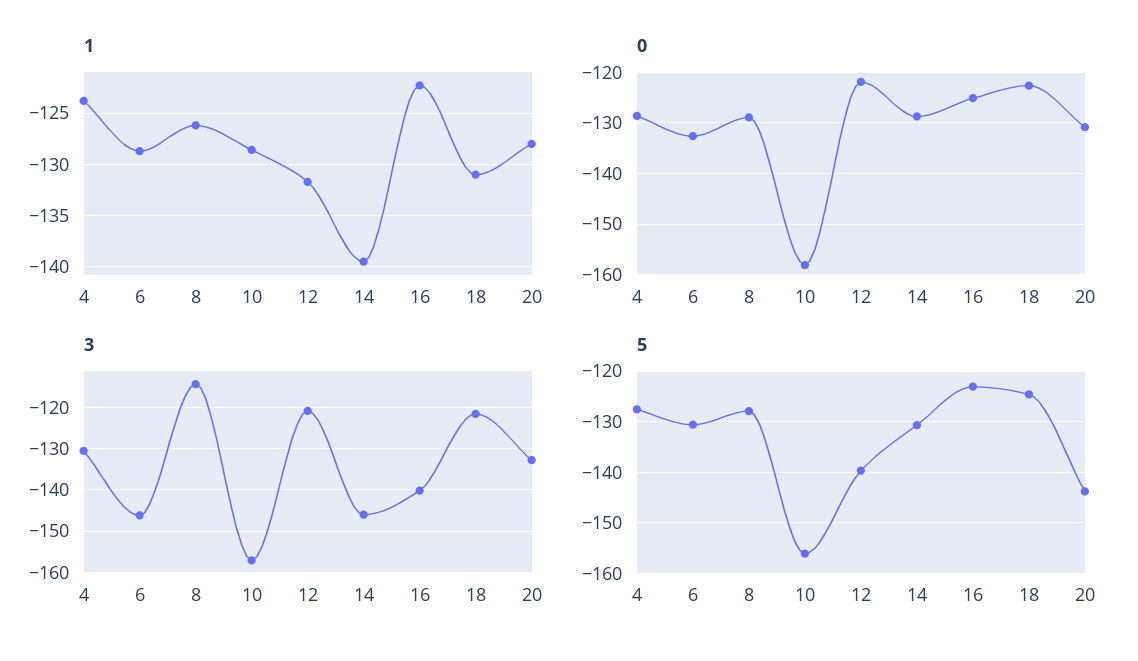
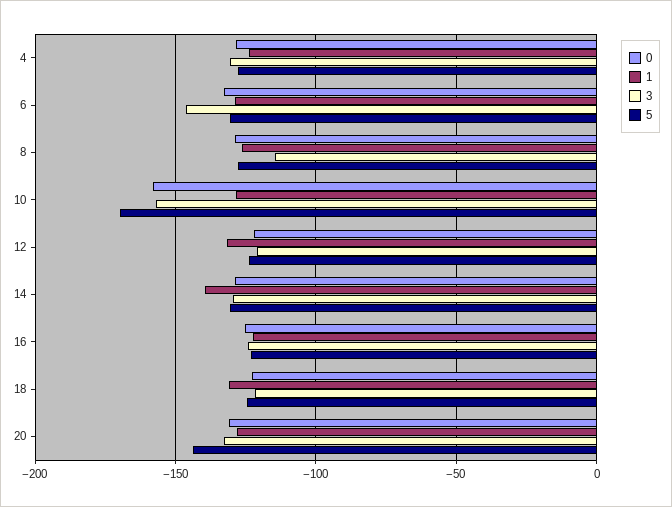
3, 14: -146 -> -130
3, 16: -140 -> -125
5, 10: -156 -> -170
5, 12: -140 -> -125

